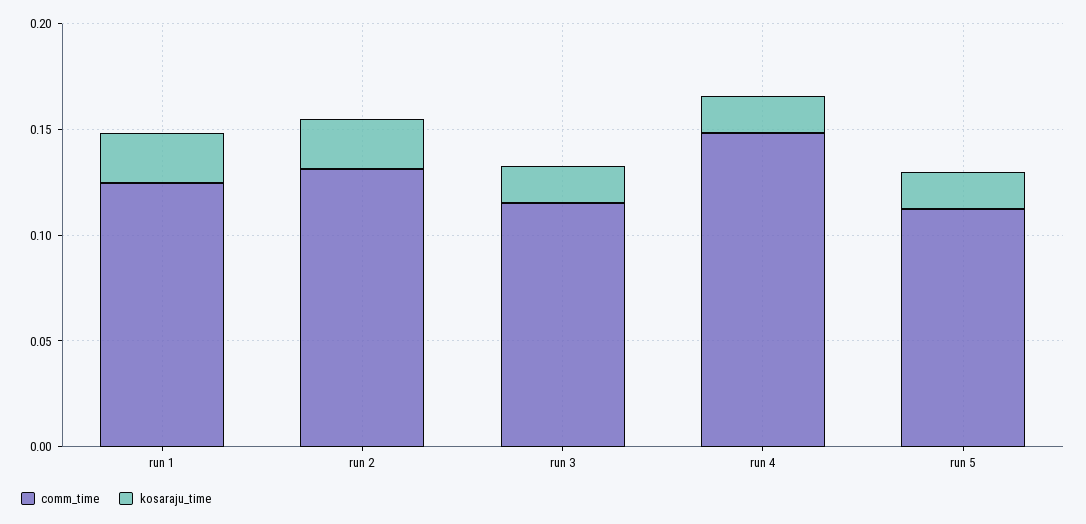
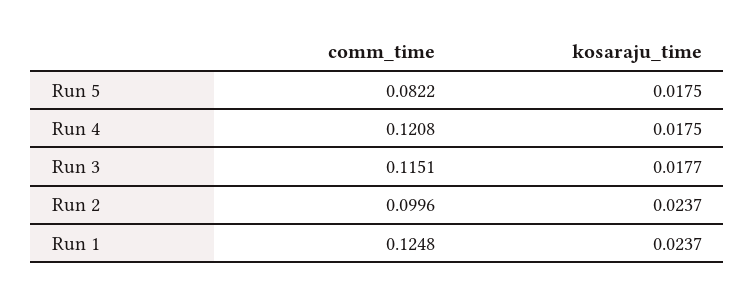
comm_time, run 2: 0.13 -> 0.0996
comm_time, run 4: 0.15 -> 0.1208
comm_time, run 5: 0.11 -> 0.0822

